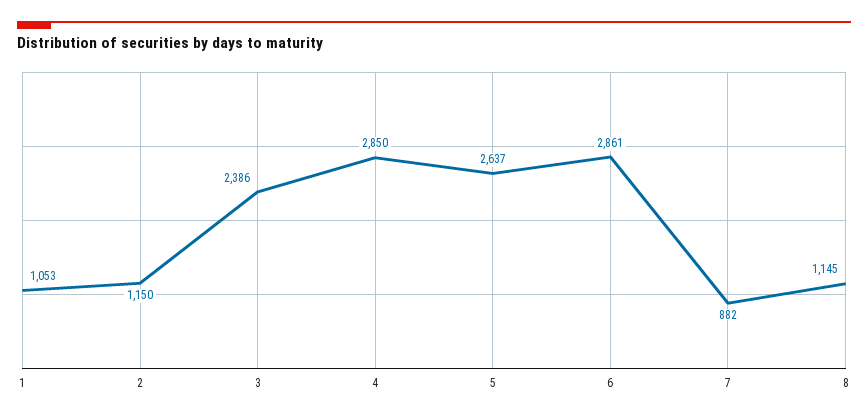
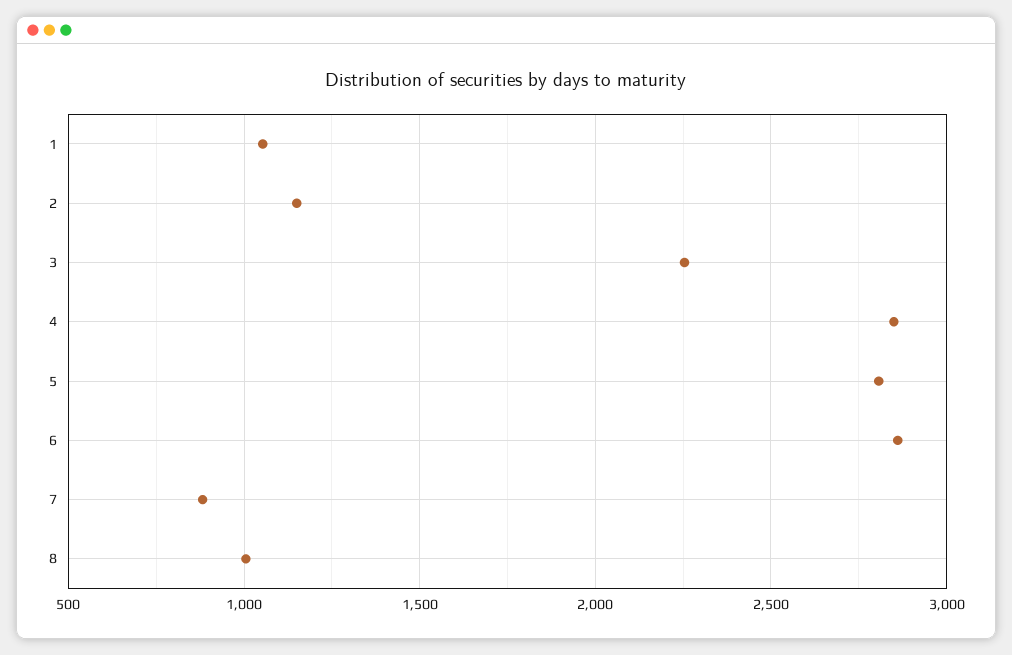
3: 2386 -> 2250
5: 2637 -> 2800
8: 1145 -> 1000

